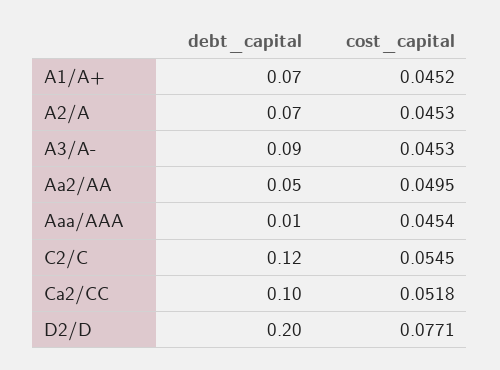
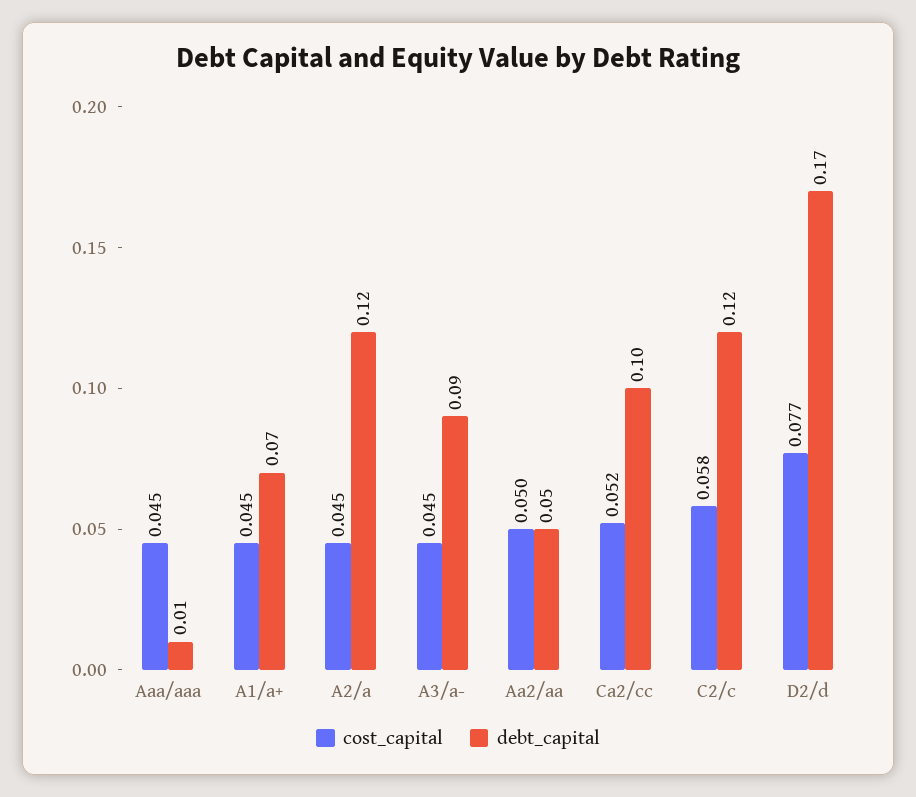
debt_capital, A2/A: 0.07 -> 0.12
cost_capital, C2/C: 0.0545 -> 0.058
debt_capital, D2/D: 0.2 -> 0.17

